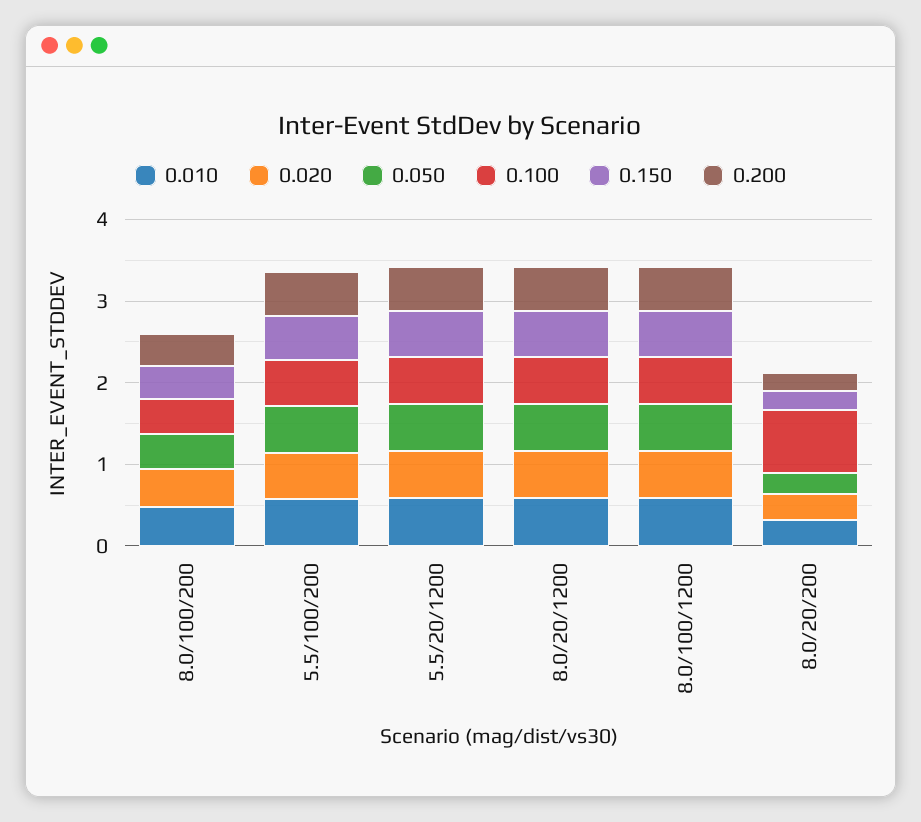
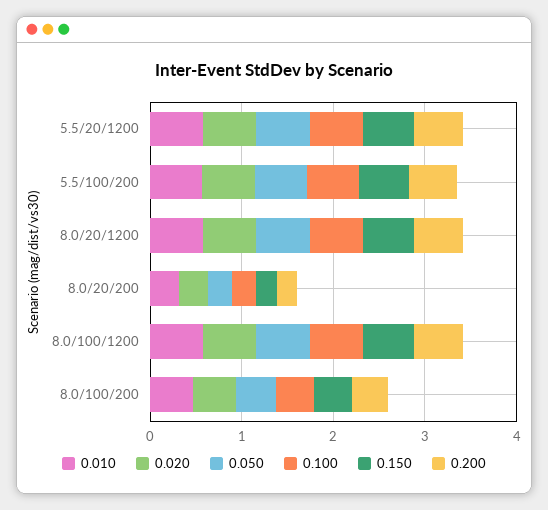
0.100, 8.0/20/200: 0.8 -> 0.2

